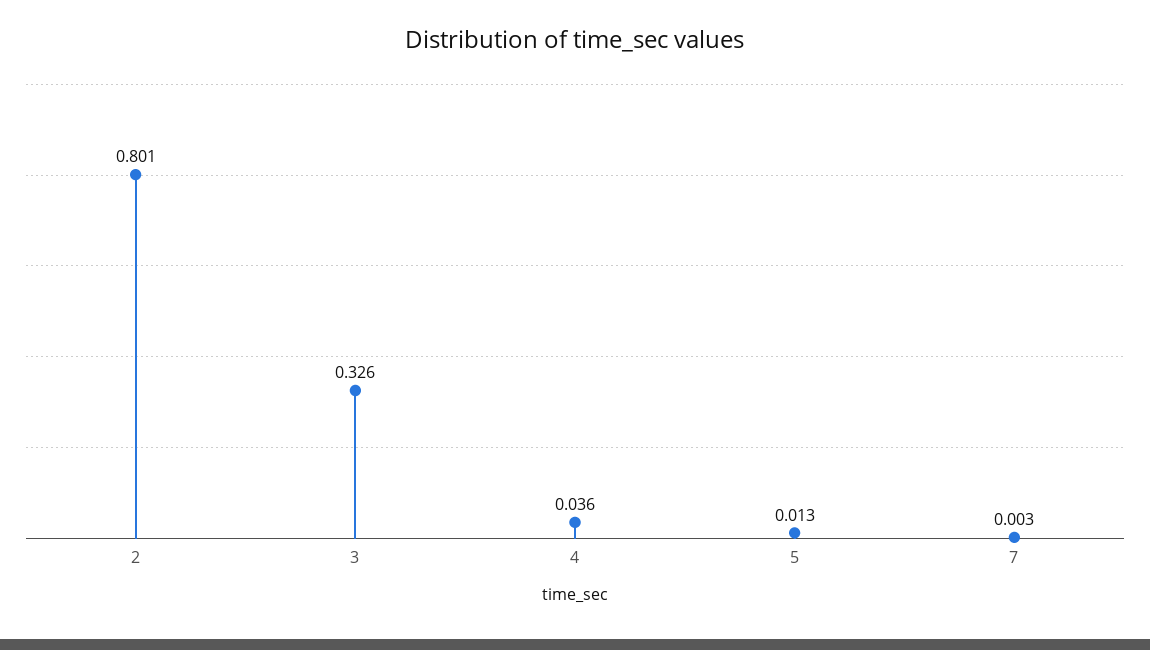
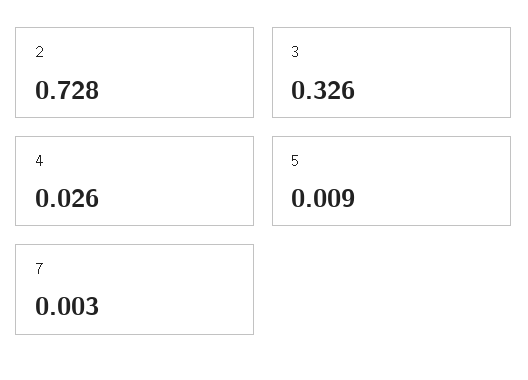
2: 0.801 -> 0.728
4: 0.036 -> 0.026
5: 0.013 -> 0.009

